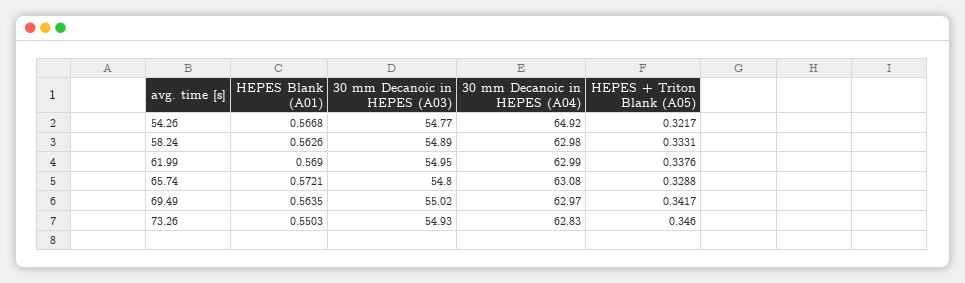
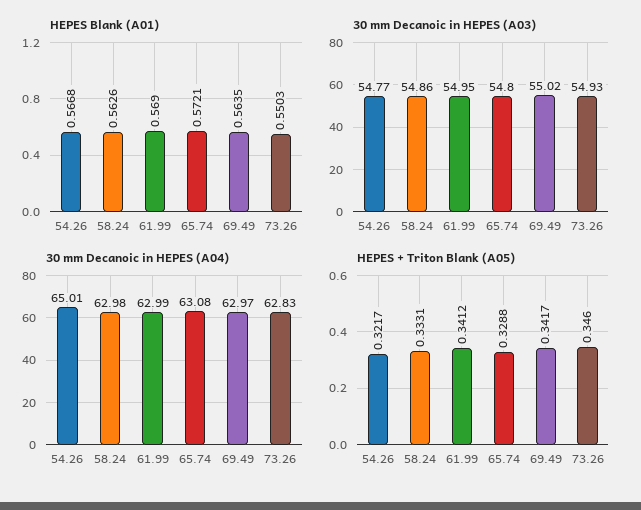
30 mm Decanoic in HEPES (A04), 54.26: 64.92 -> 65.01
30 mm Decanoic in HEPES (A03), 58.24: 54.89 -> 54.86
HEPES + Triton Blank (A05), 61.99: 0.3376 -> 0.3412

